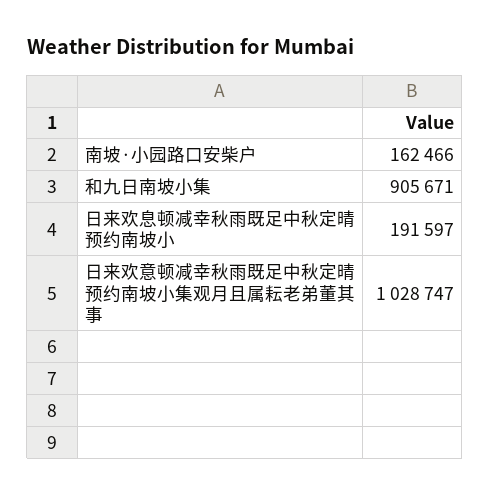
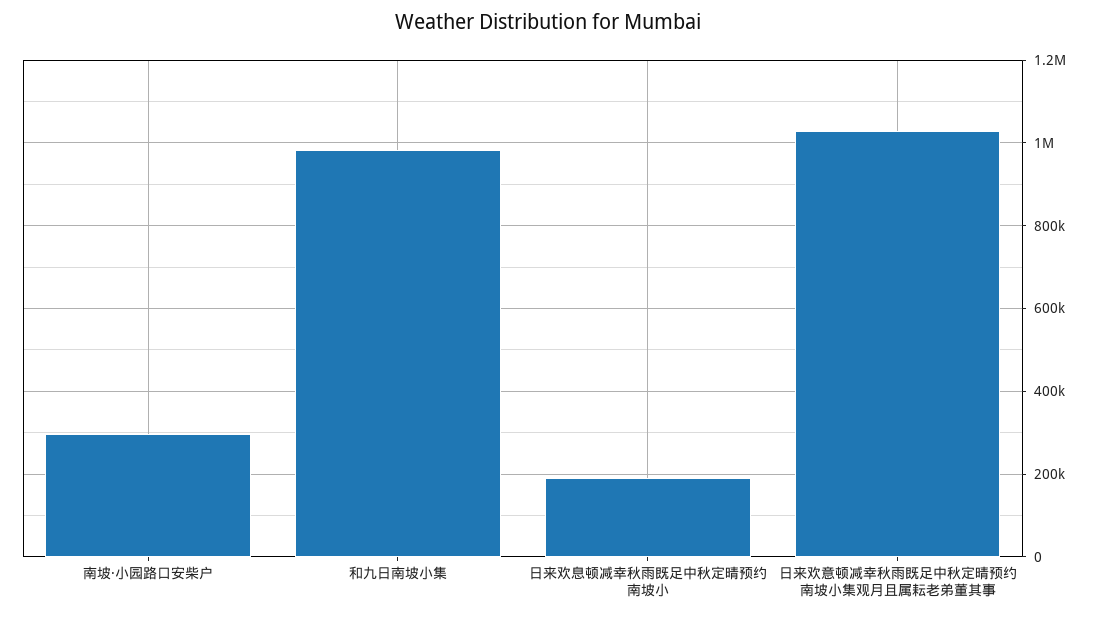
南坡·小园路口安柴户: 162466 -> 300000
和九日南坡小集: 905671 -> 980000

